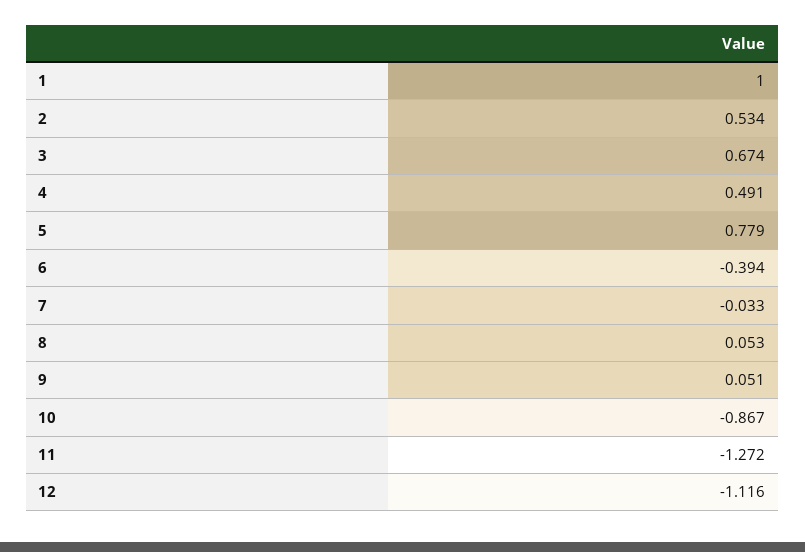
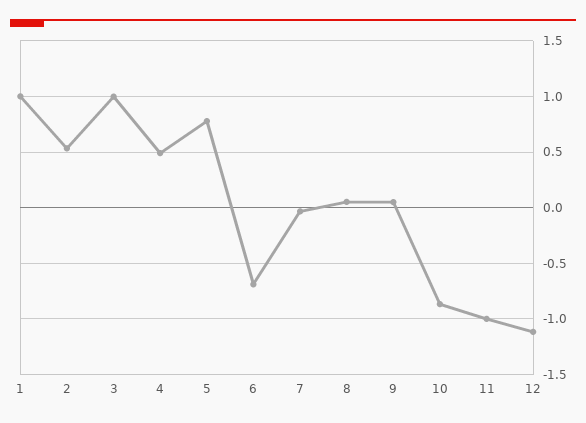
3: 0.674 -> 1
6: -0.394 -> -0.7
11: -1.272 -> -1

